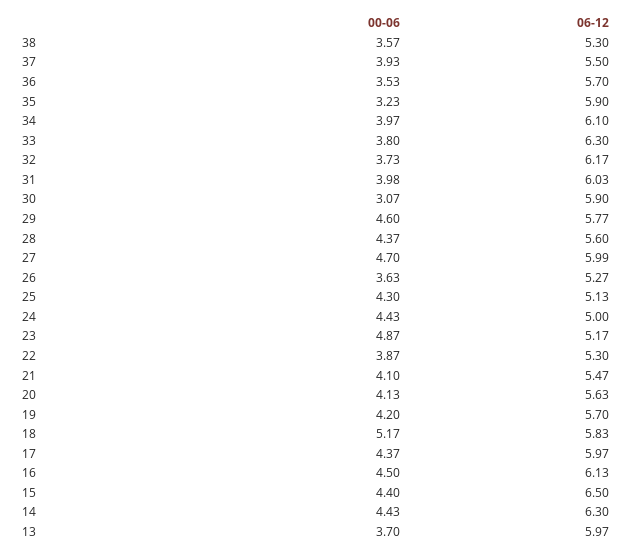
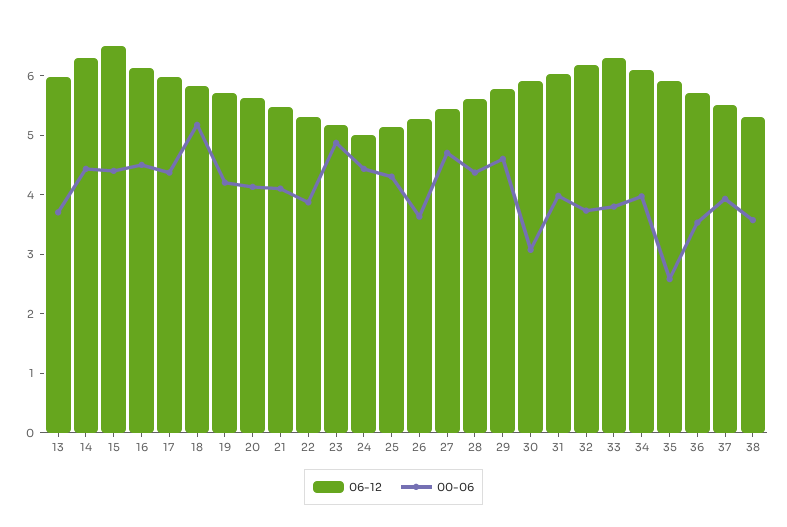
00-06, 35: 3.23 -> 2.6
06-12, 27: 5.99 -> 5.4

